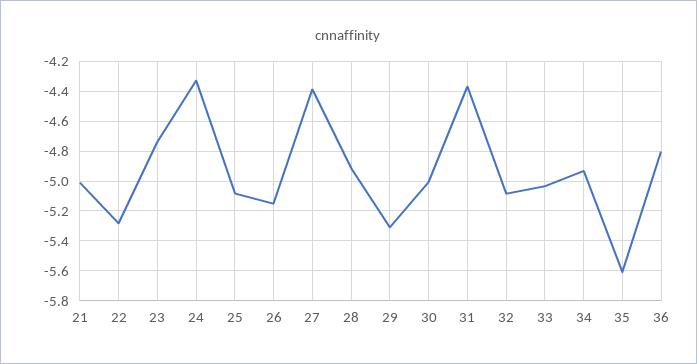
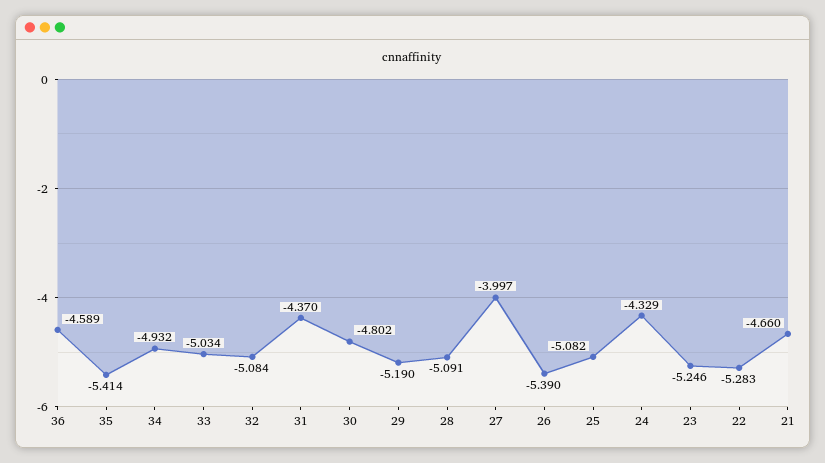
21: -5 -> -4.66
23: -4.75 -> -5.246
26: -5.15 -> -5.39
27: -4.4 -> -3.997
28: -4.9 -> -5.091
29: -5.3 -> -5.19
30: -5 -> -4.802
35: -5.6 -> -5.414
36: -4.8 -> -4.589

